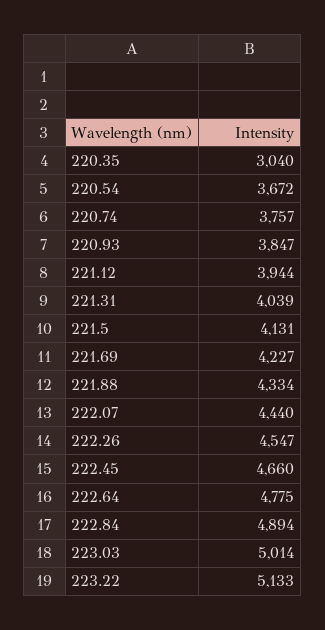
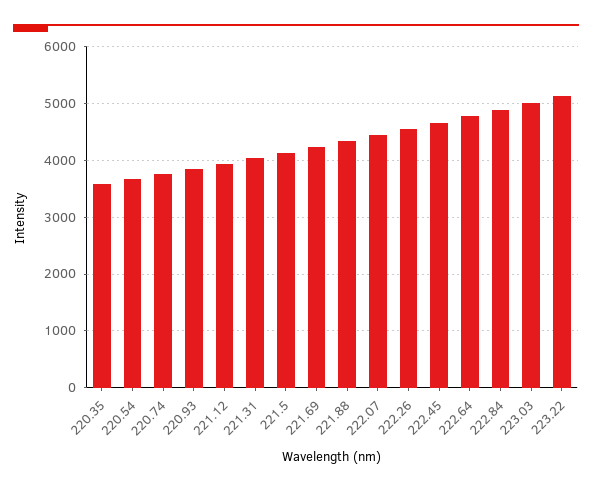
220.35: 3040 -> 3600

